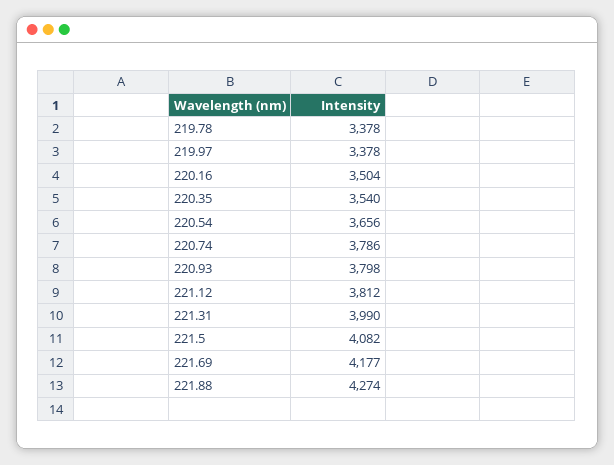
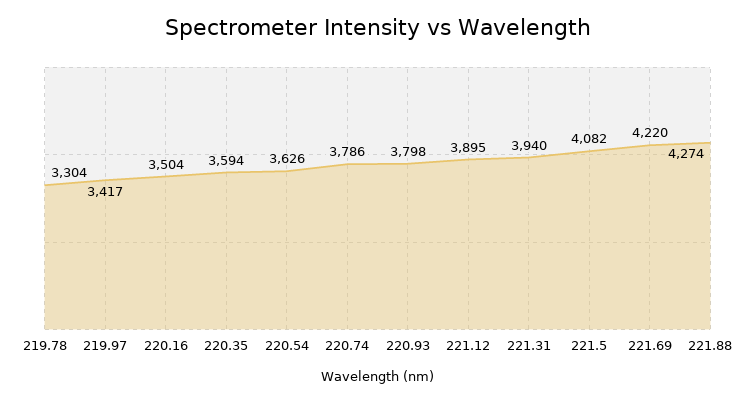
219.78: 3378 -> 3304
219.97: 3378 -> 3417
220.35: 3540 -> 3594
220.54: 3656 -> 3626
221.12: 3812 -> 3895
221.31: 3990 -> 3940
221.69: 4177 -> 4220

